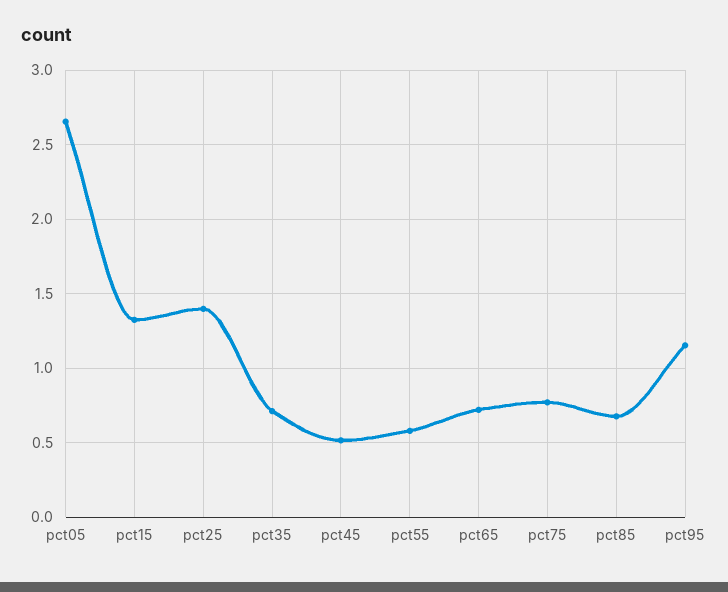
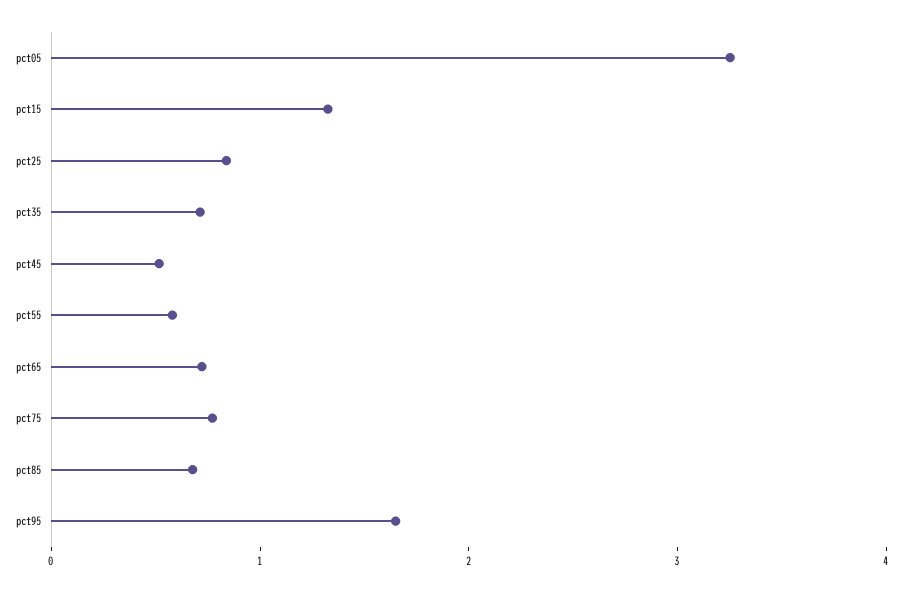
pct05: 2.65 -> 3.2
pct25: 1.4 -> 0.8
pct95: 1.15 -> 1.6

